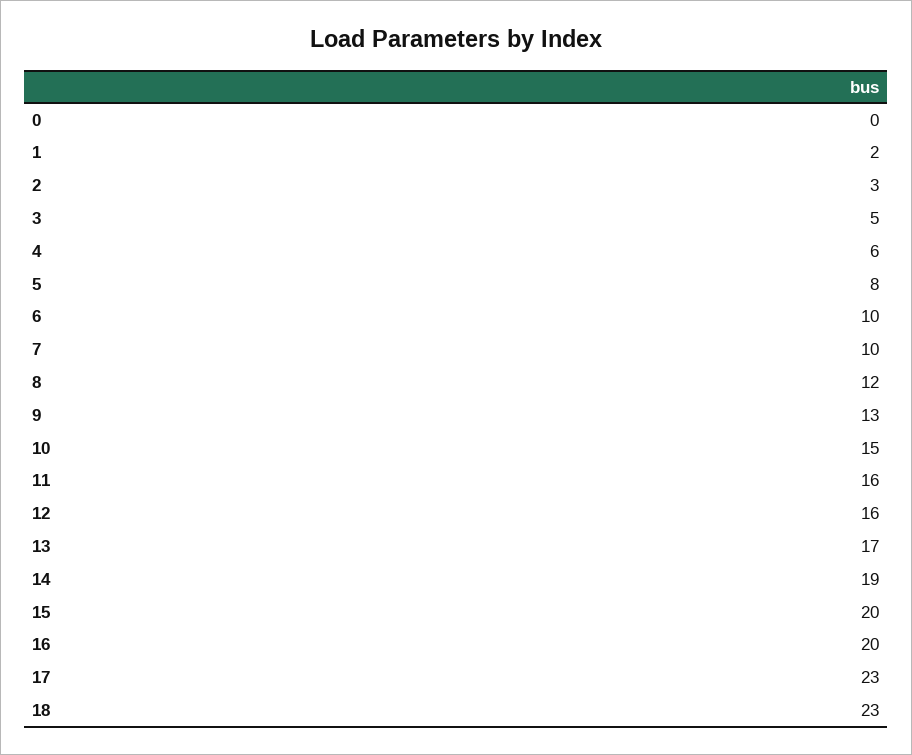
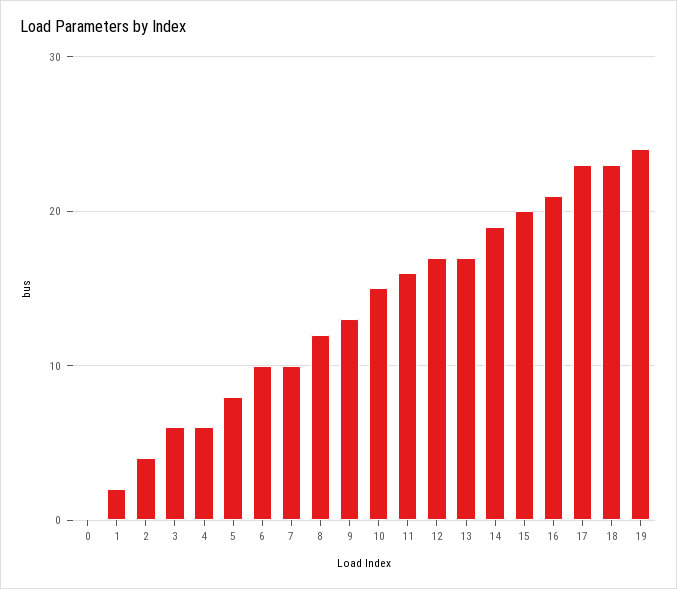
2: 3 -> 4
3: 5 -> 6
12: 16 -> 17
16: 20 -> 21
19: none -> 24

